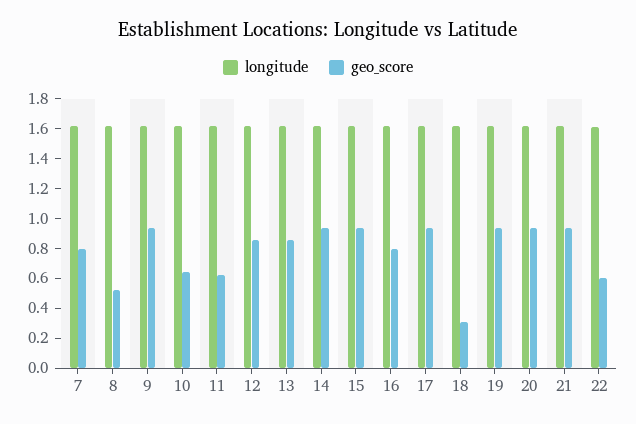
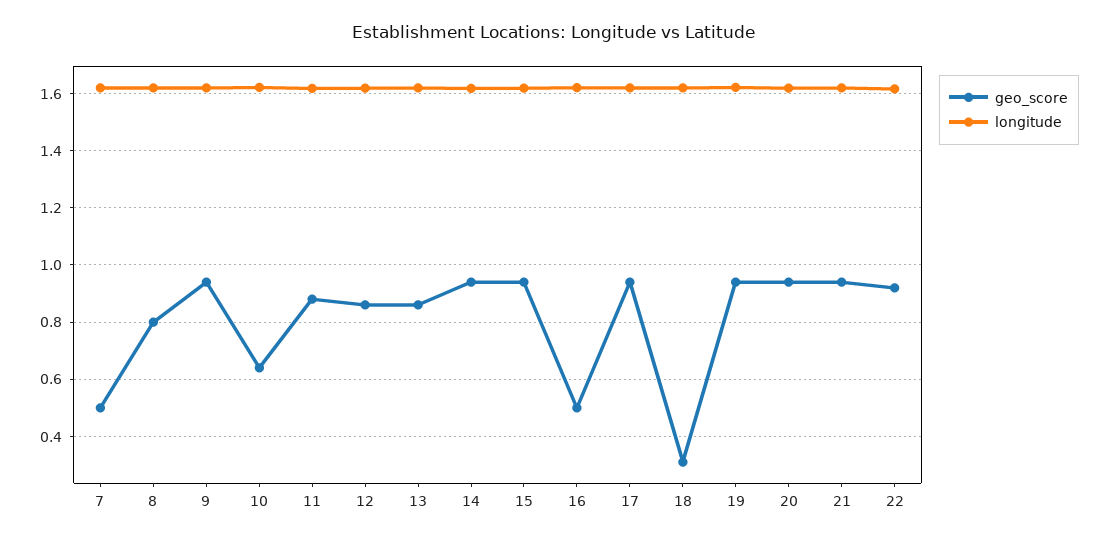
geo_score, 7: 0.8 -> 0.5
geo_score, 8: 0.5 -> 0.8
geo_score, 11: 0.6 -> 0.875
geo_score, 16: 0.8 -> 0.5
geo_score, 22: 0.6 -> 0.925

